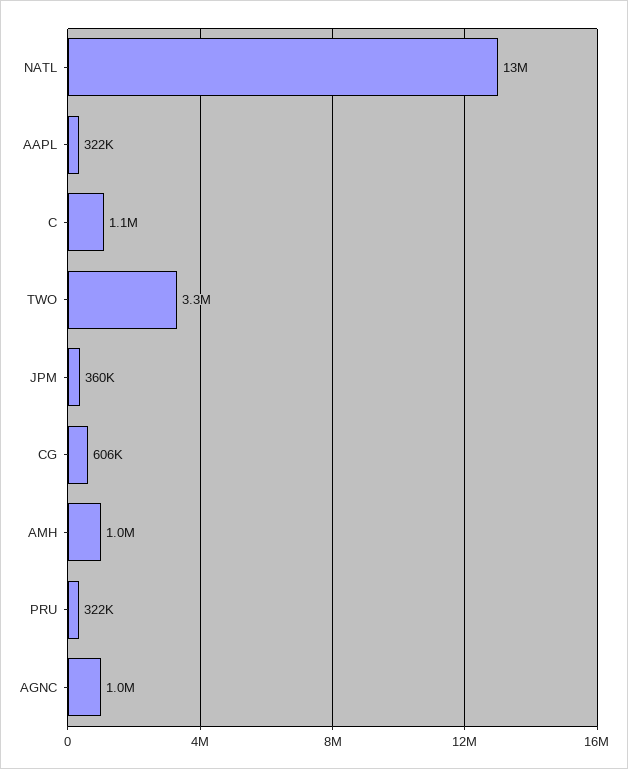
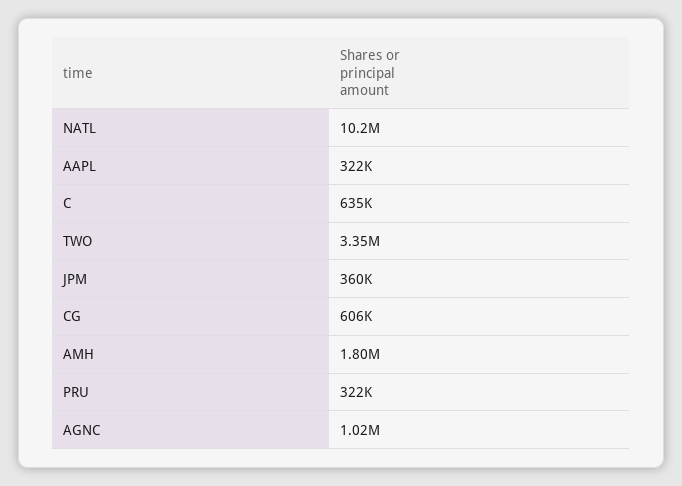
NATL: 13000000 -> 10200000
C: 1100000 -> 635000
AMH: 1000000 -> 1800000

